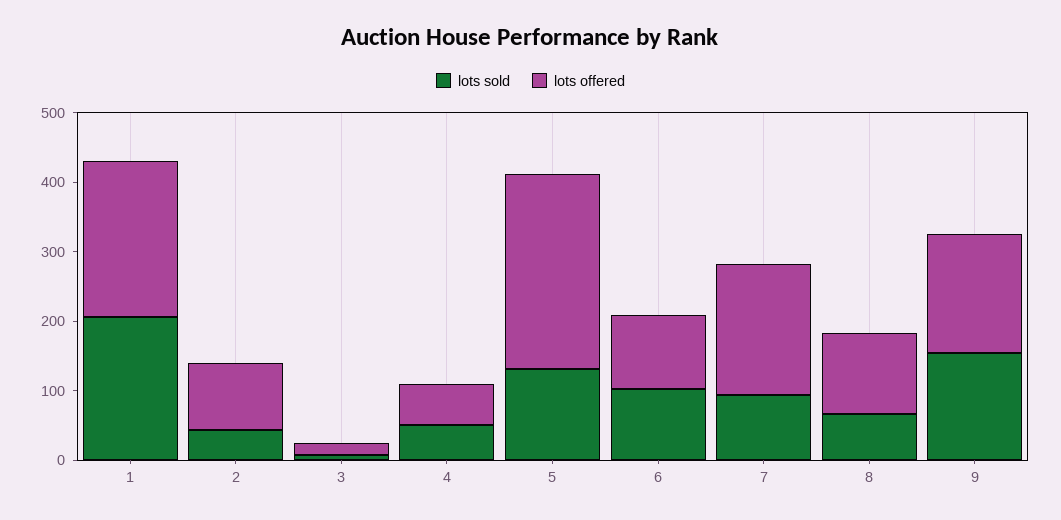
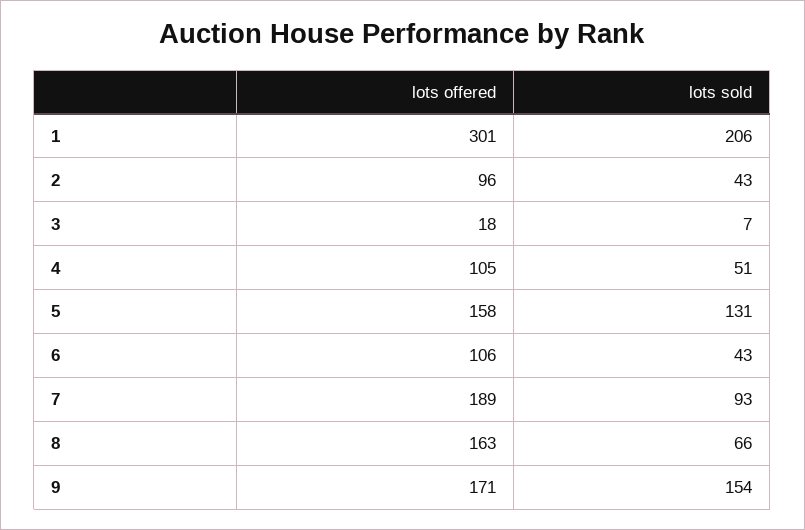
lots offered, 1: 220 -> 301
lots offered, 4: 60 -> 105
lots offered, 5: 280 -> 158
lots sold, 6: 100 -> 43
lots offered, 8: 120 -> 163

